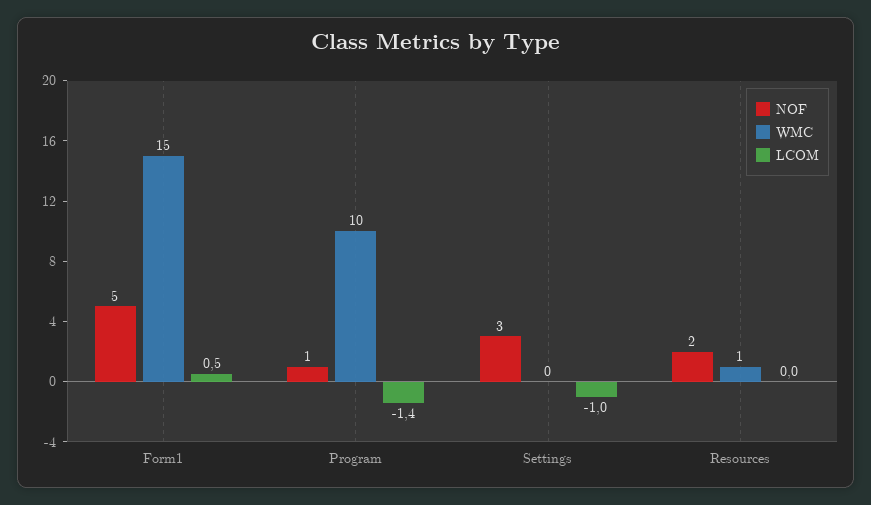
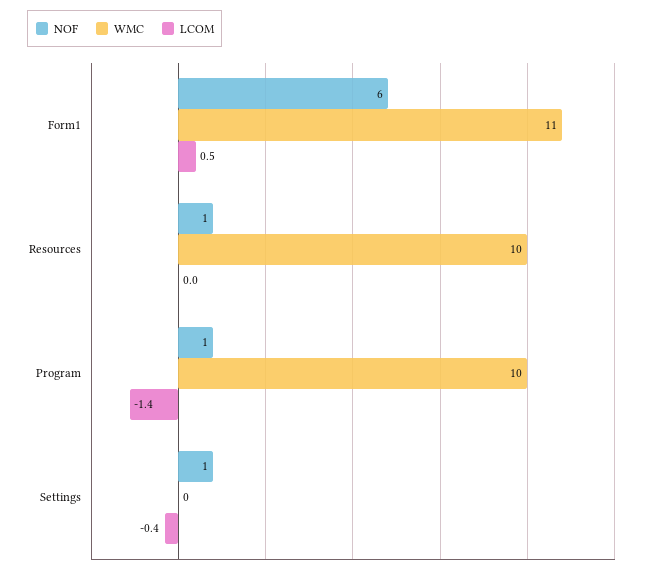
NOF, Form1: 5 -> 6
WMC, Form1: 15 -> 11
NOF, Settings: 3 -> 1
LCOM, Settings: -1 -> -0.4
NOF, Resources: 2 -> 1
WMC, Resources: 1 -> 10

